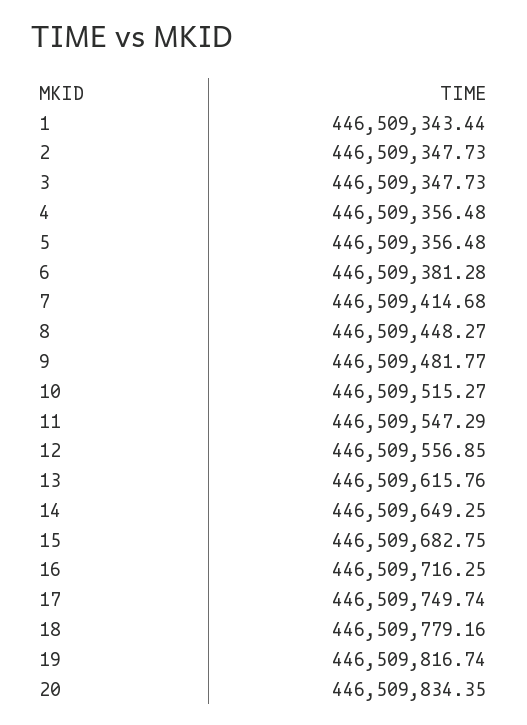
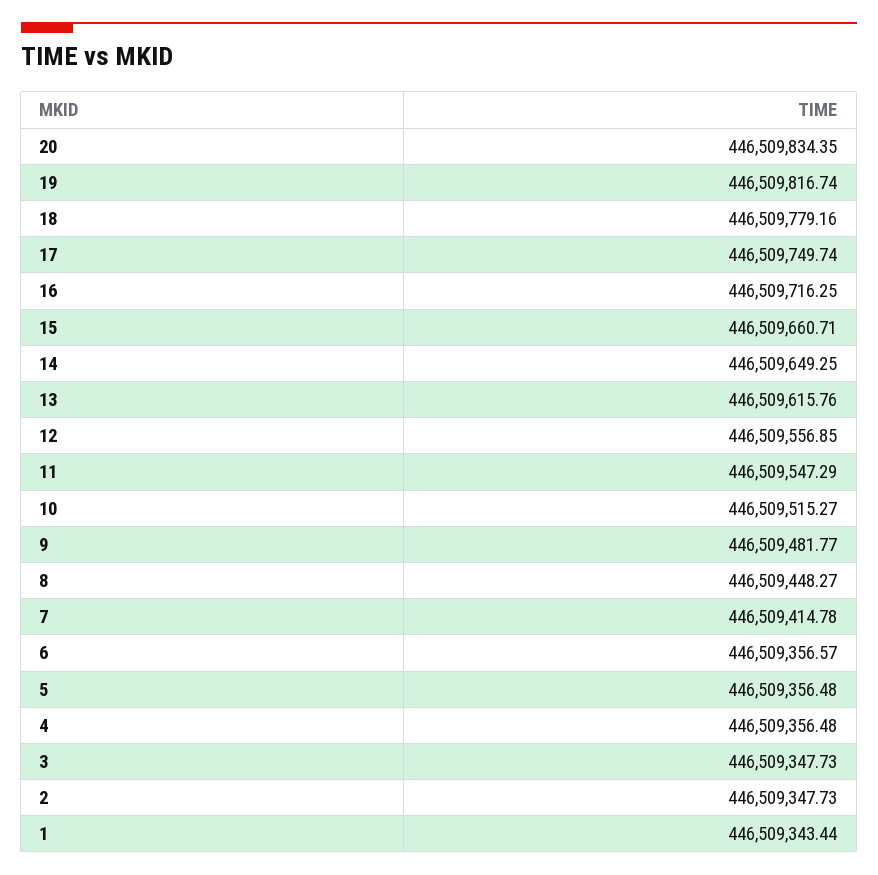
6: 446509381.28 -> 446509356.57
7: 446509414.68 -> 446509414.78
15: 446509682.75 -> 446509660.71

